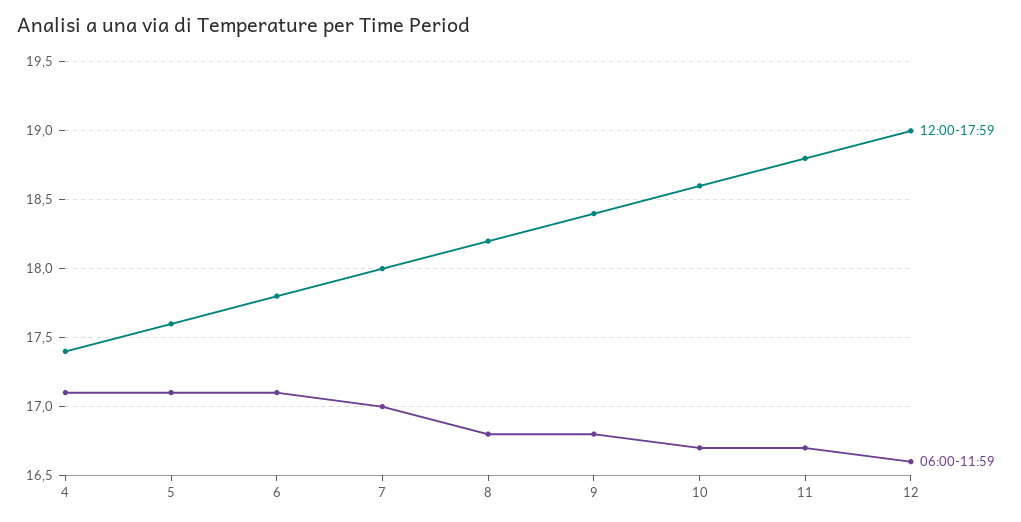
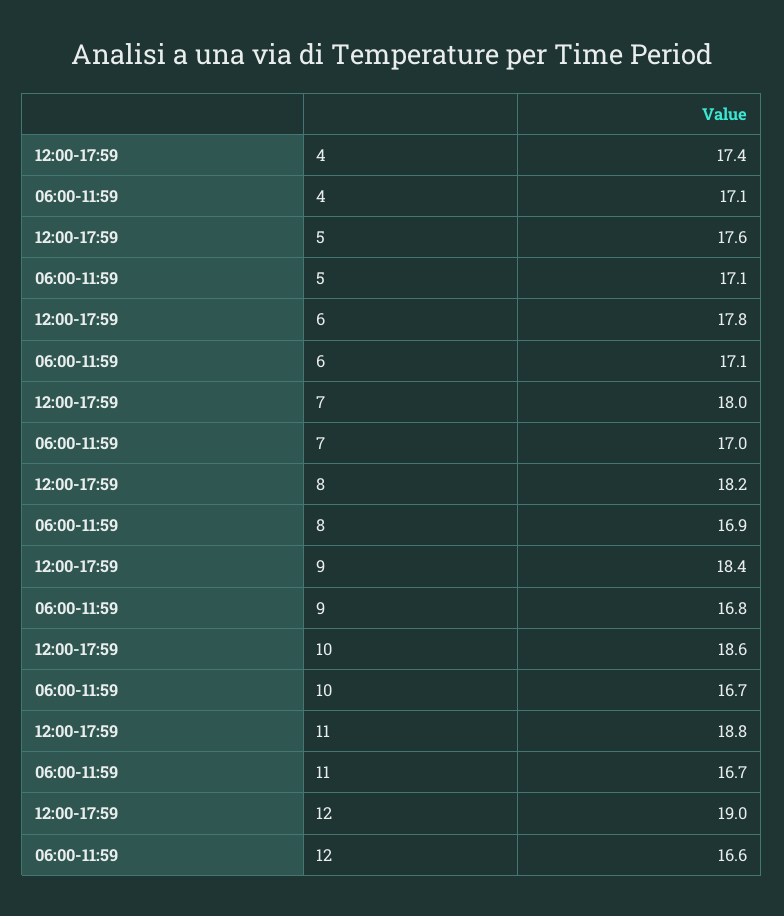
06:00-11:59, 8: 16.8 -> 16.9

